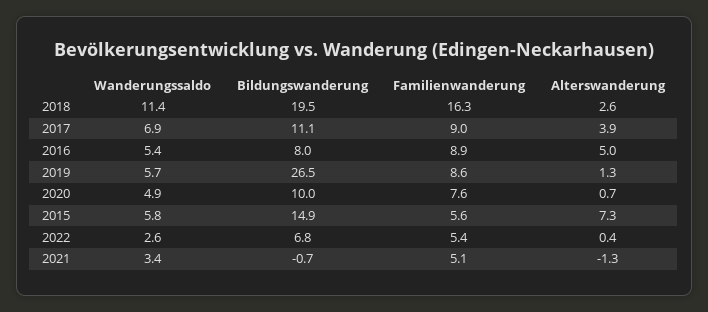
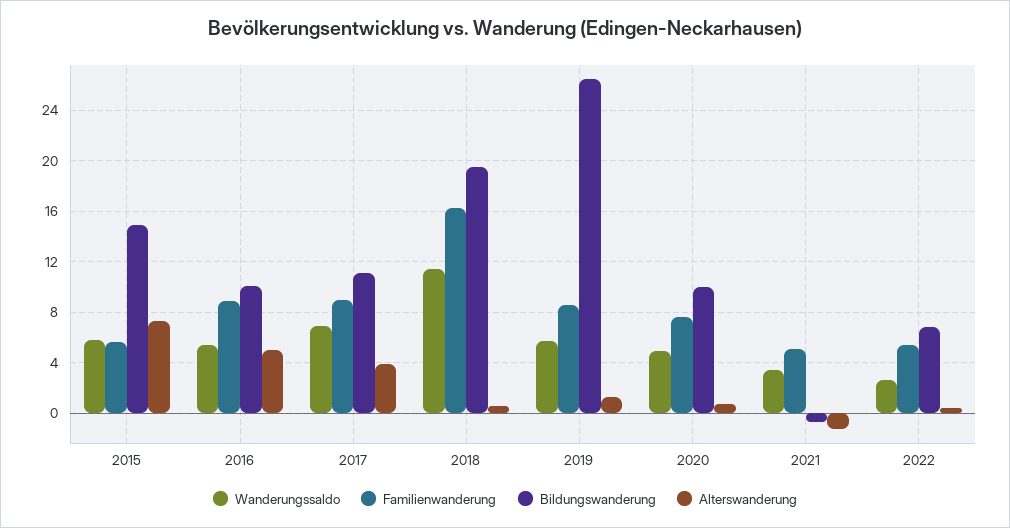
Alterswanderung, 2018: 2.6 -> 0.5
Bildungswanderung, 2016: 8 -> 10

